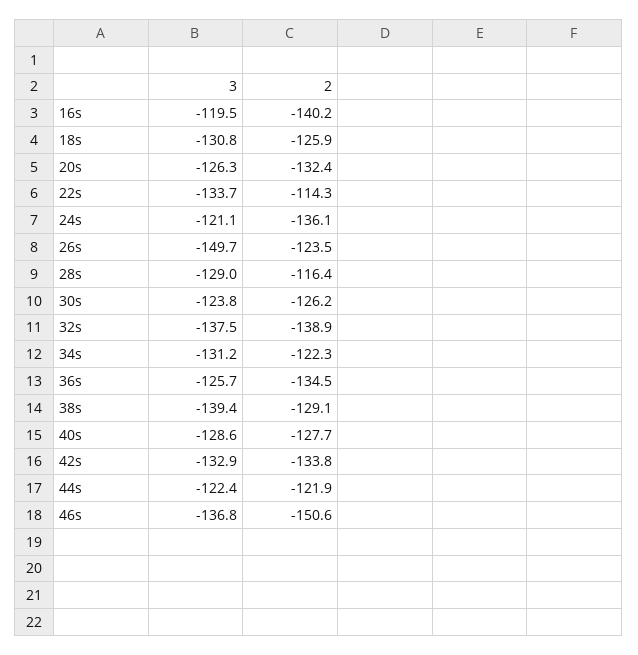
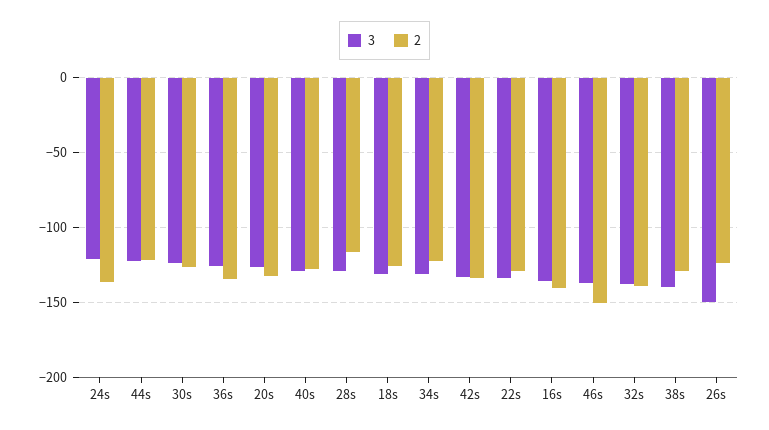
3, 16s: -119.5 -> -135
2, 22s: -114.3 -> -130

